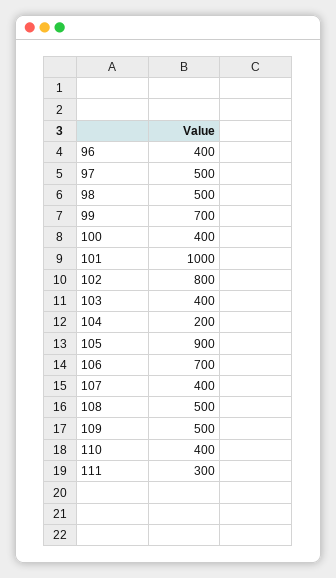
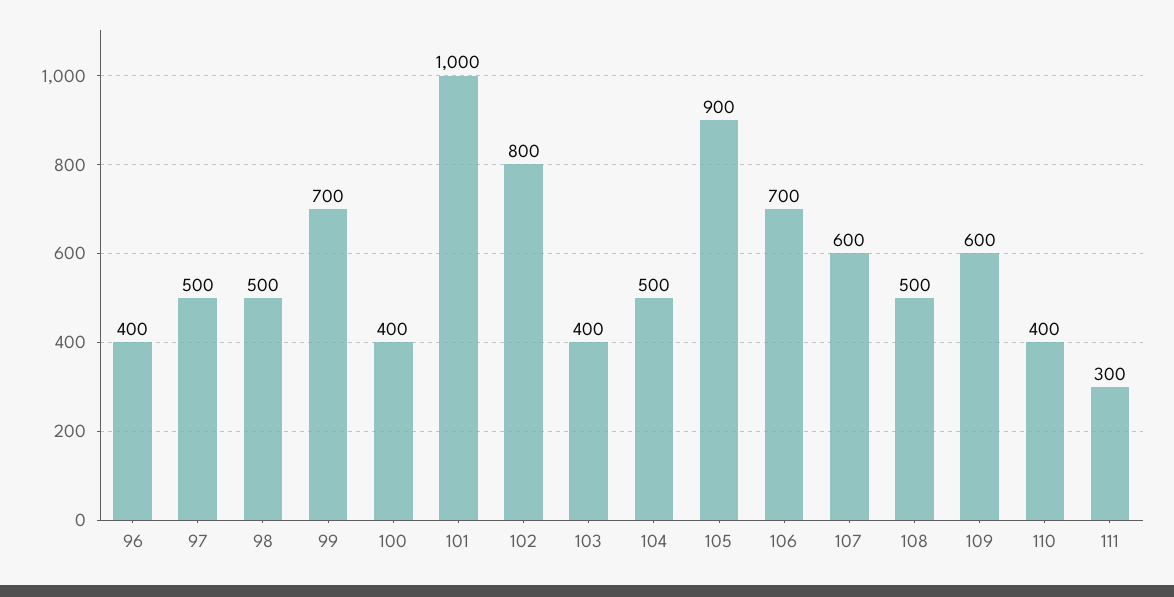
104: 200 -> 500
107: 400 -> 600
109: 500 -> 600

